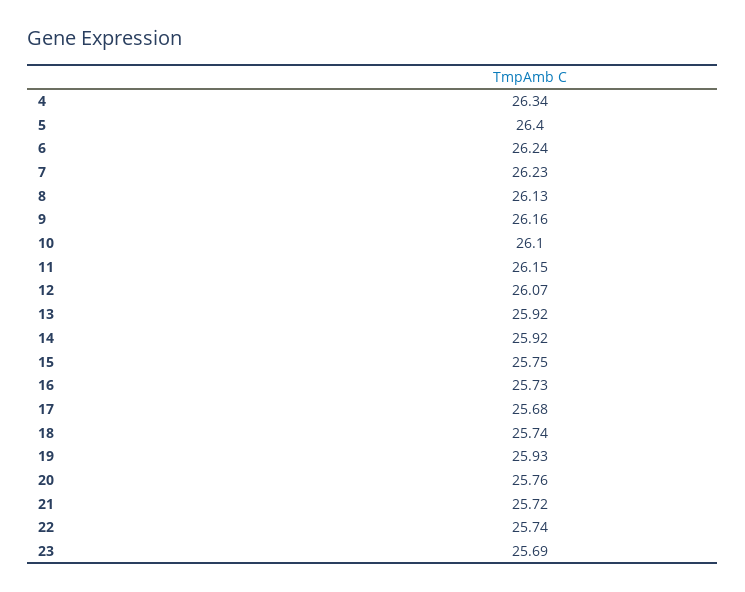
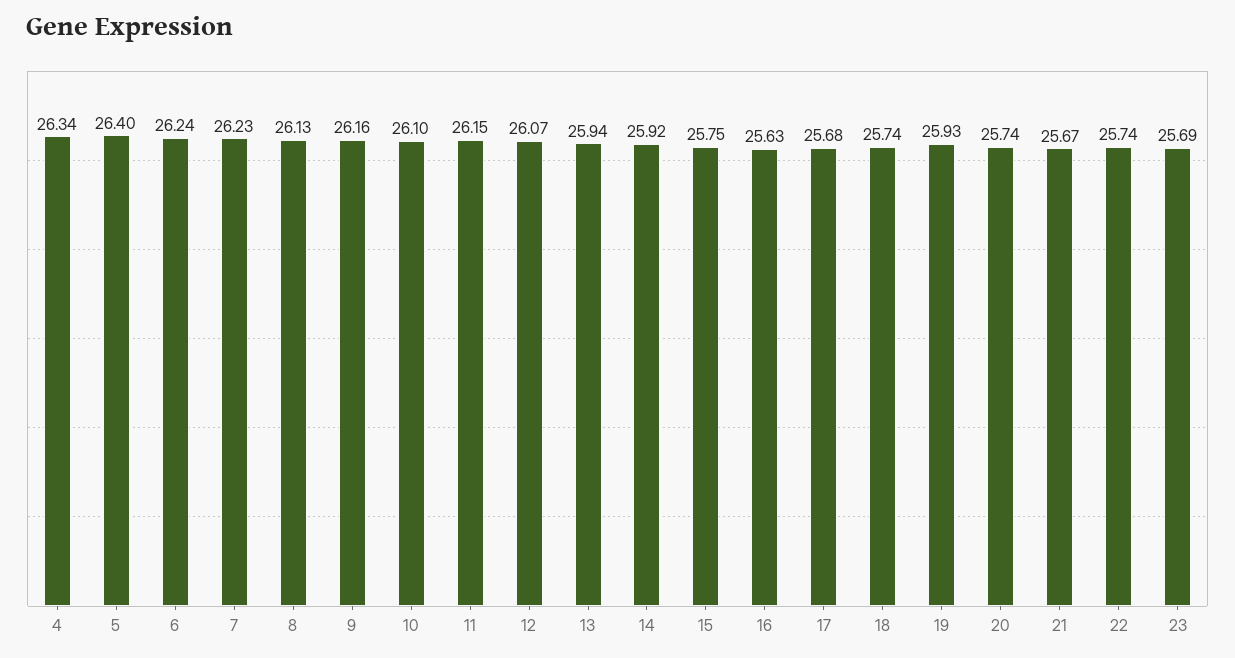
13: 25.92 -> 25.94
16: 25.73 -> 25.63
20: 25.76 -> 25.74
21: 25.72 -> 25.67

